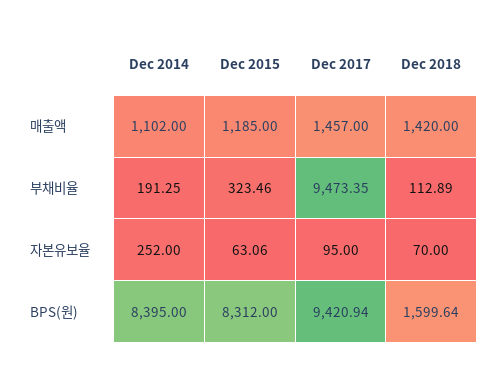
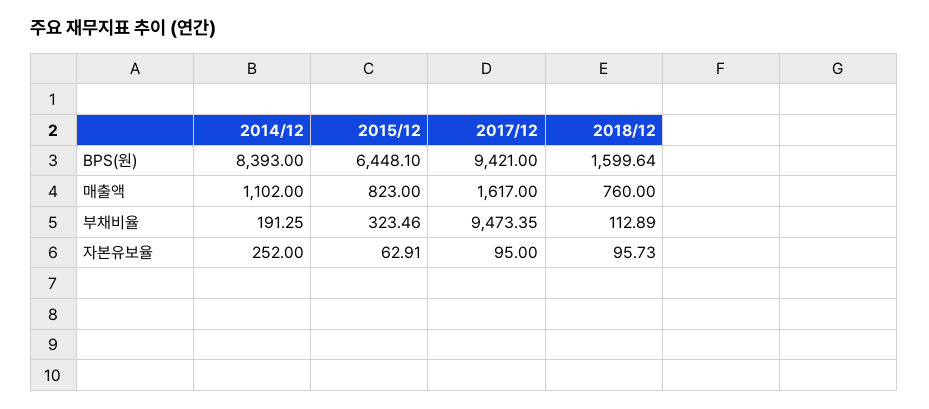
Dec 2015, 매출액: 1185 -> 823
Dec 2017, 매출액: 1457 -> 1617
Dec 2018, 매출액: 1420 -> 760
Dec 2015, 자본유보율: 63.06 -> 62.91
Dec 2018, 자본유보율: 70 -> 95.73
Dec 2014, BPS(원): 8395 -> 8393
Dec 2015, BPS(원): 8312 -> 6448.1
Dec 2017, BPS(원): 9420.94 -> 9421

